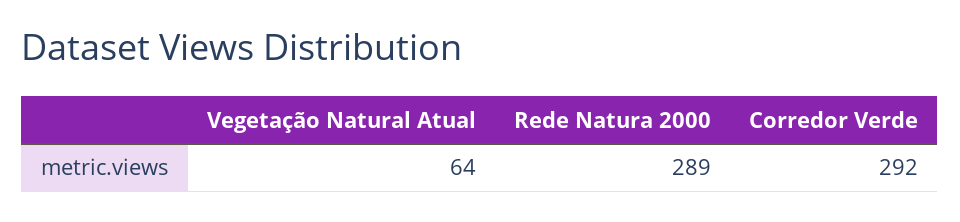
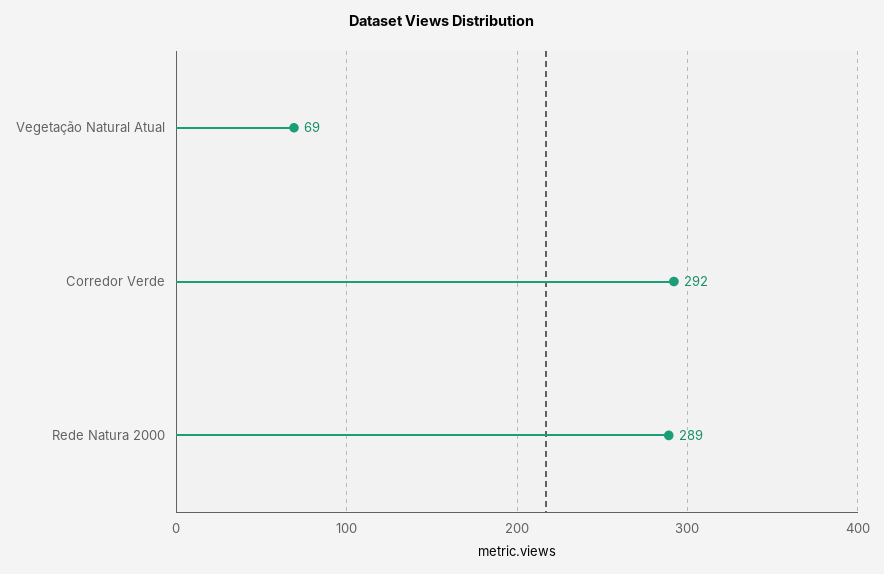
Vegetação Natural Atual: 64 -> 69

